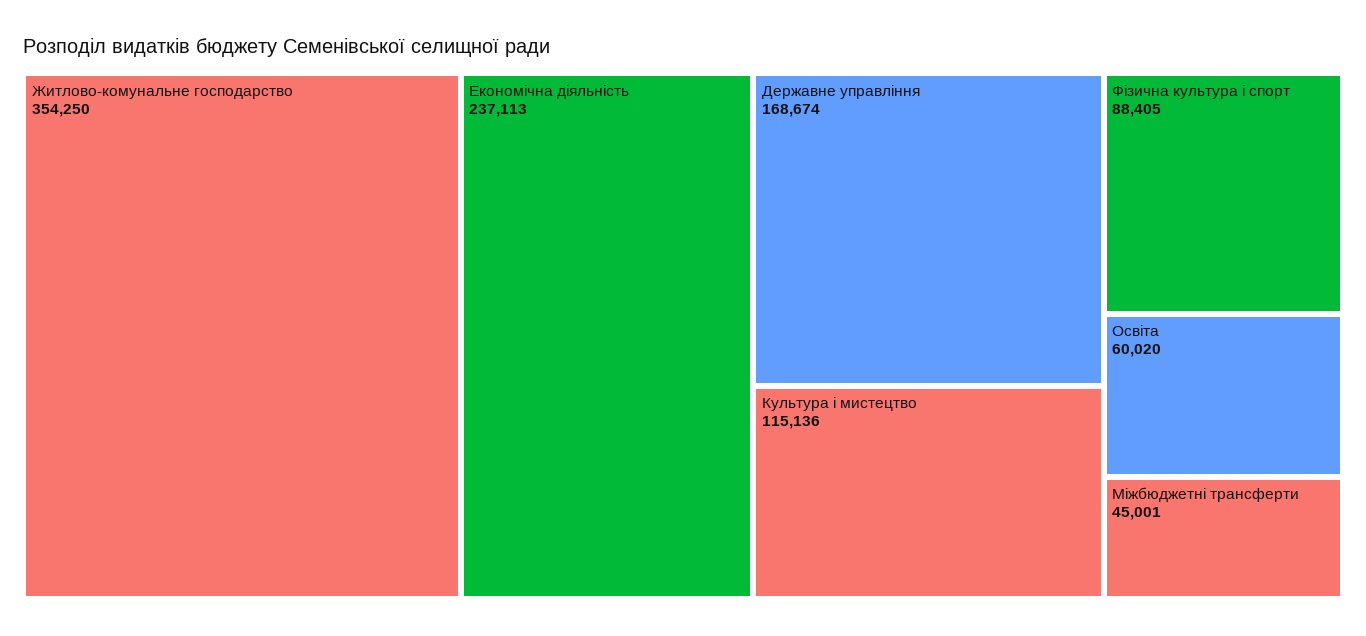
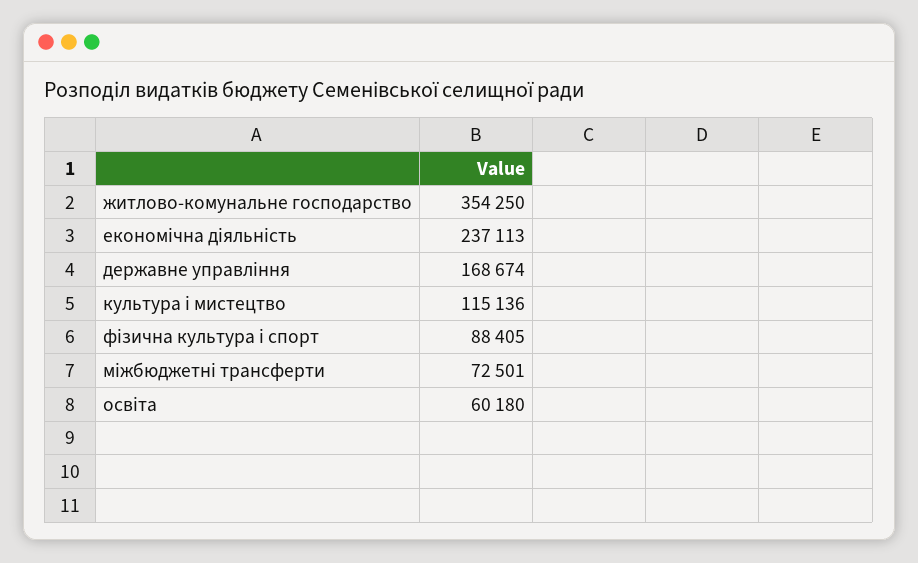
Освіта: 60020 -> 60180
Міжбюджетні трансферти: 45001 -> 72501

